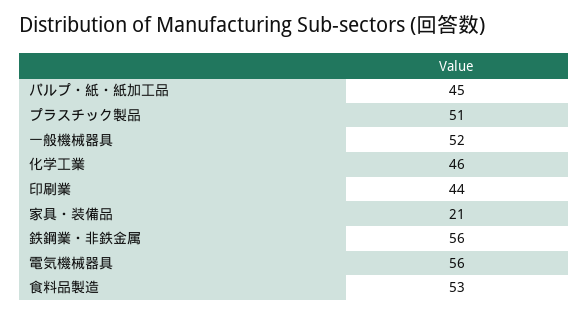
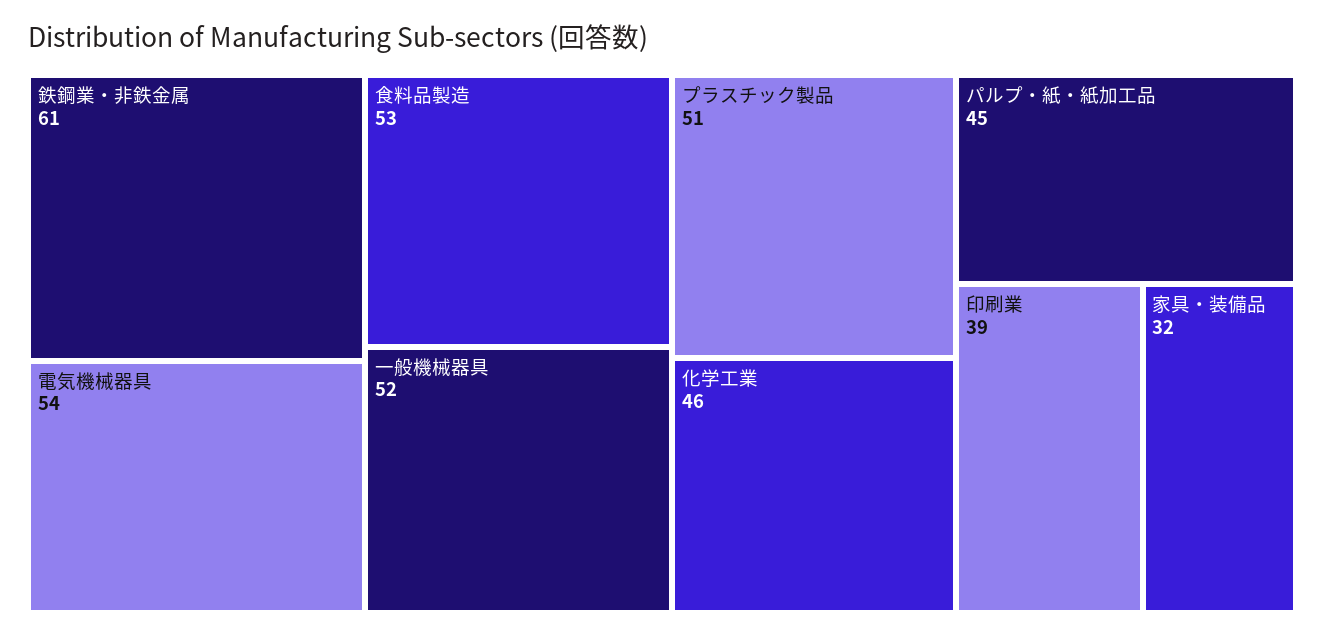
印刷業: 44 -> 39
家具・装備品: 21 -> 32
鉄鋼業・非鉄金属: 56 -> 61
電気機械器具: 56 -> 54

